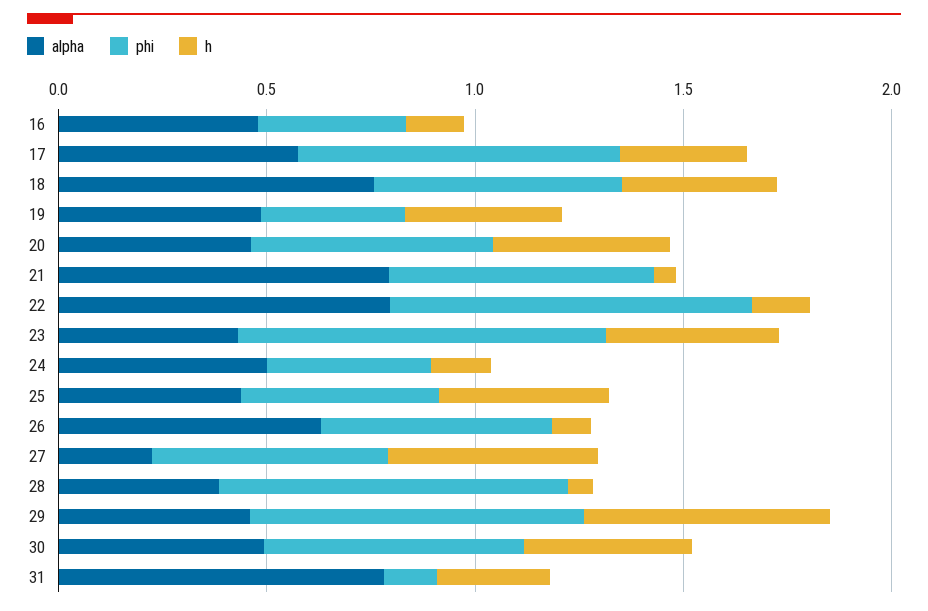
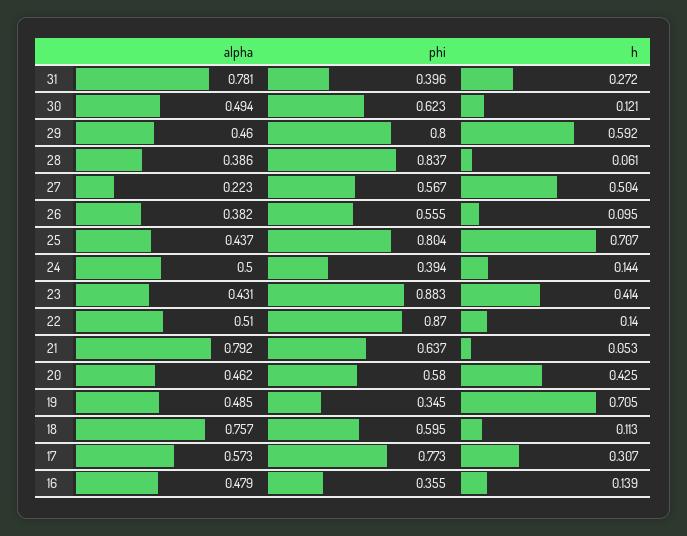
h, 18: 0.4 -> 0.113
h, 19: 0.4 -> 0.705
alpha, 22: 0.8 -> 0.51
phi, 25: 0.5 -> 0.804
h, 25: 0.4 -> 0.707
alpha, 26: 0.6 -> 0.382
h, 30: 0.4 -> 0.121
phi, 31: 0.1 -> 0.396

